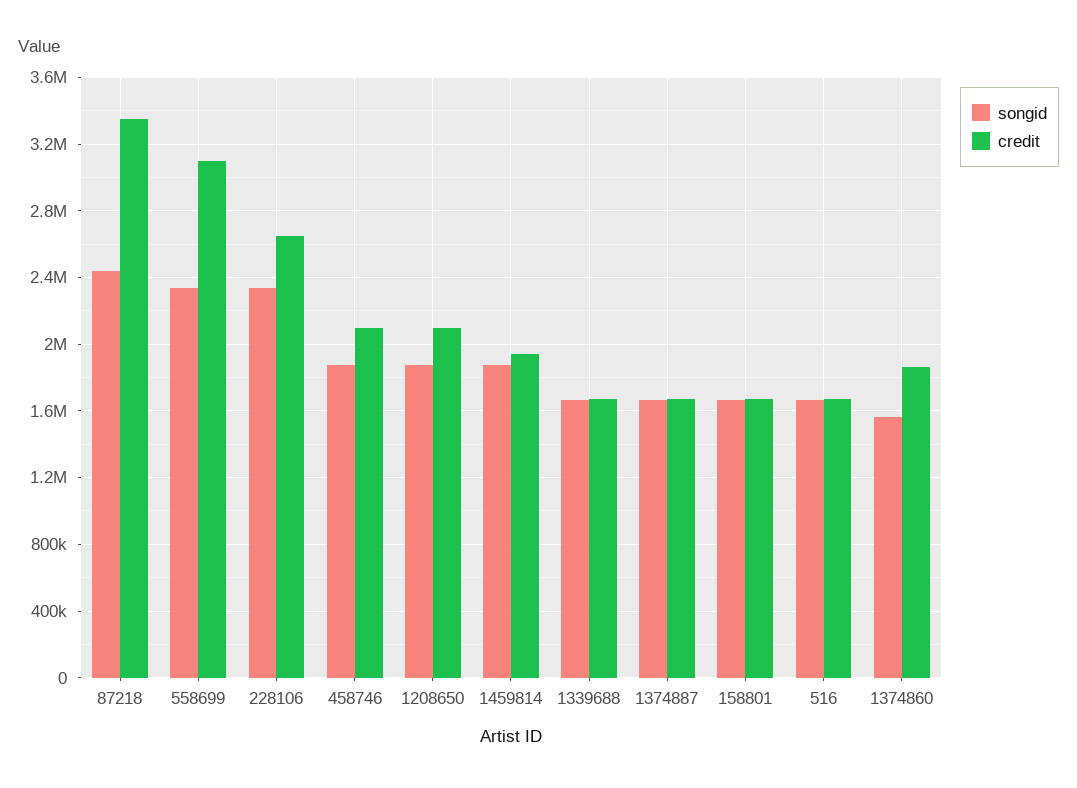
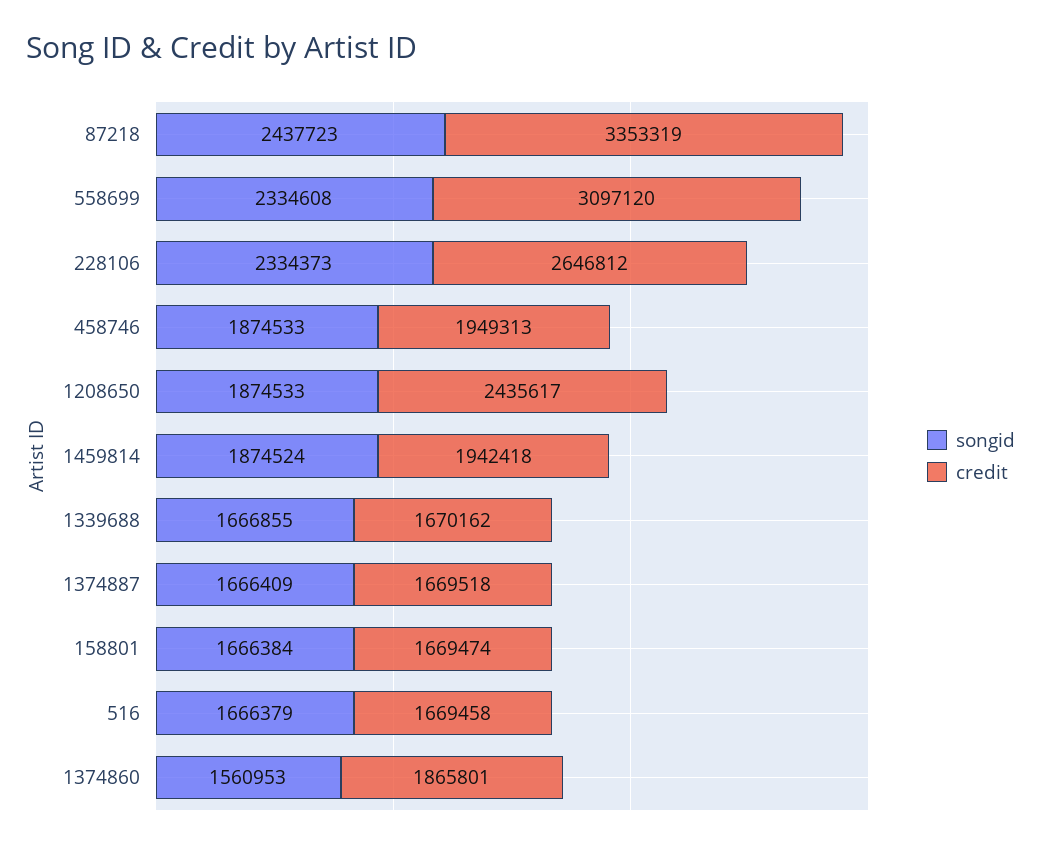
credit, 458746: 2100000 -> 1949313
credit, 1208650: 2100000 -> 2435617

